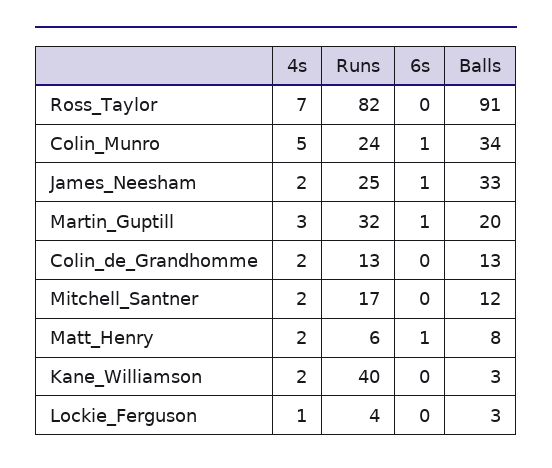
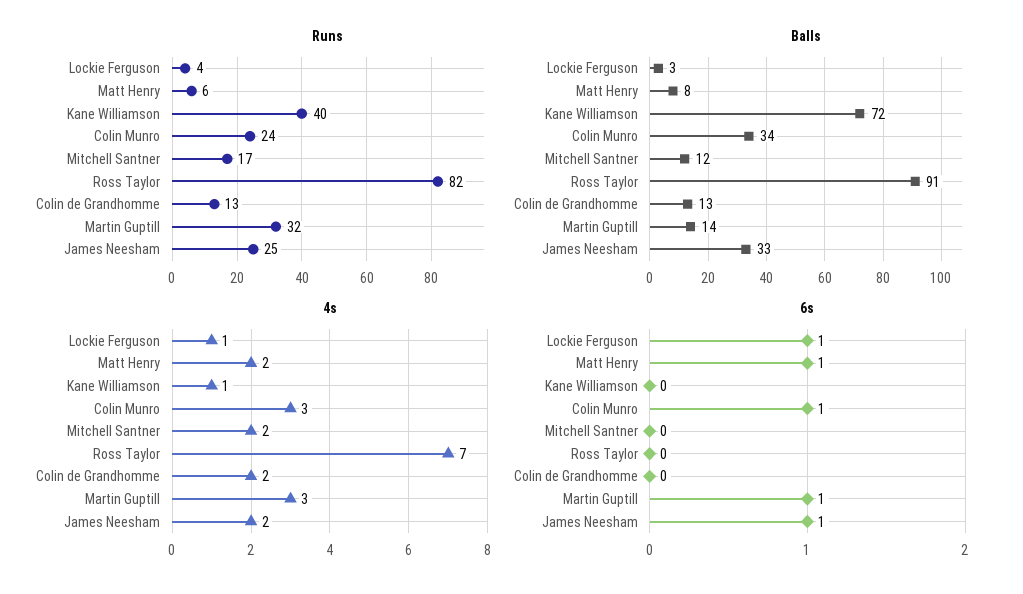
4s, Colin_Munro: 5 -> 3
Balls, Martin_Guptill: 20 -> 14
4s, Kane_Williamson: 2 -> 1
Balls, Kane_Williamson: 3 -> 72
6s, Lockie_Ferguson: 0 -> 1

